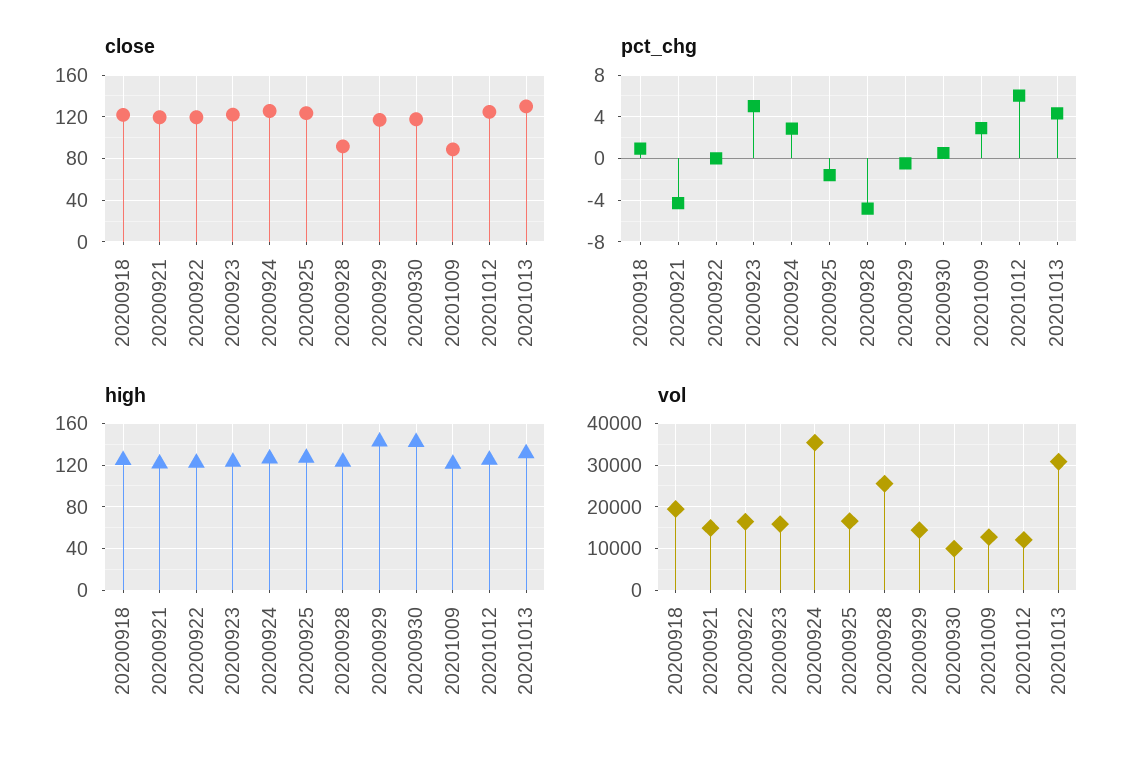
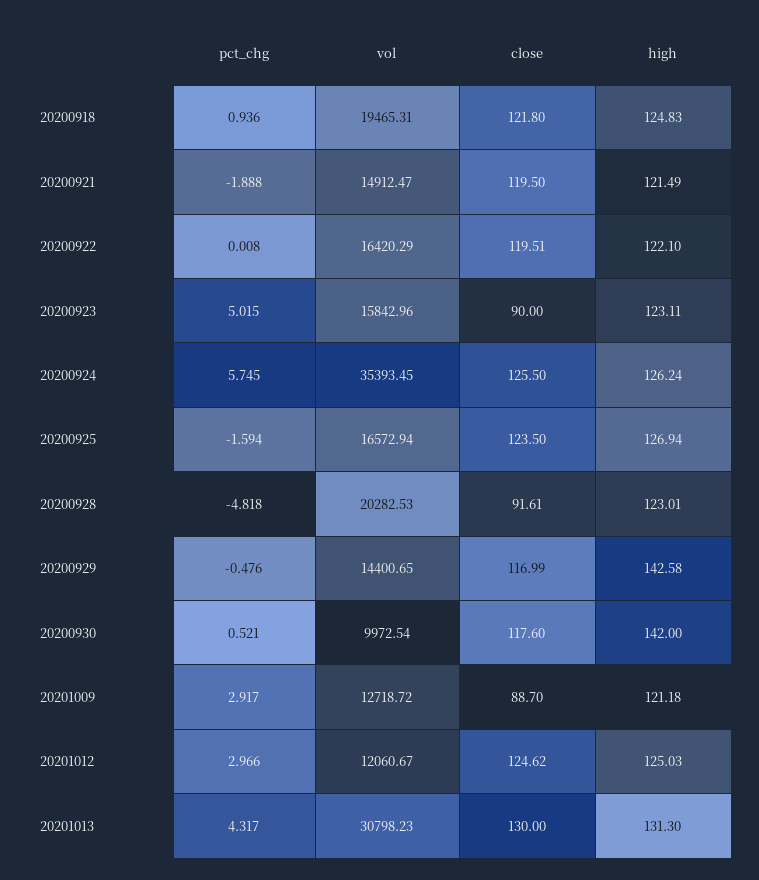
close, 20200923: 120 -> 90
pct_chg, 20200921: -4 -> -1.888
pct_chg, 20200924: 3 -> 5.745
pct_chg, 20201012: 6 -> 2.966
vol, 20200928: 26000 -> 20282.53

